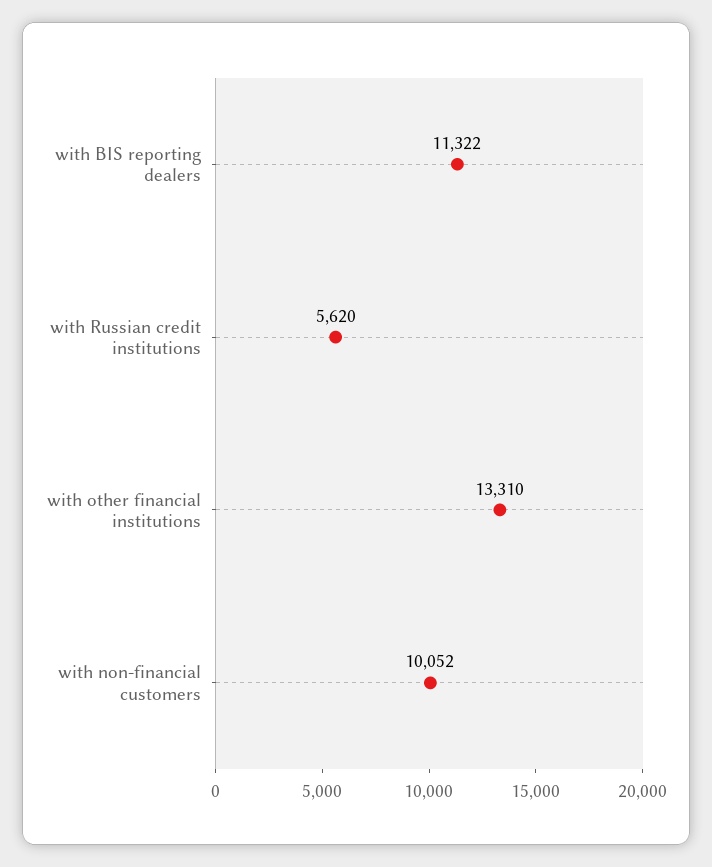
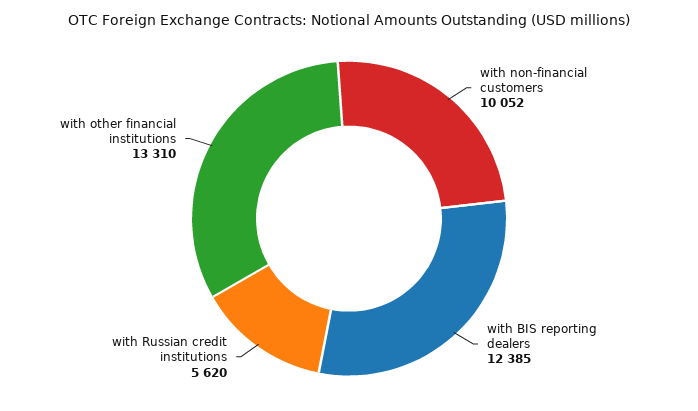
with BIS reporting dealers: 11322 -> 12385

